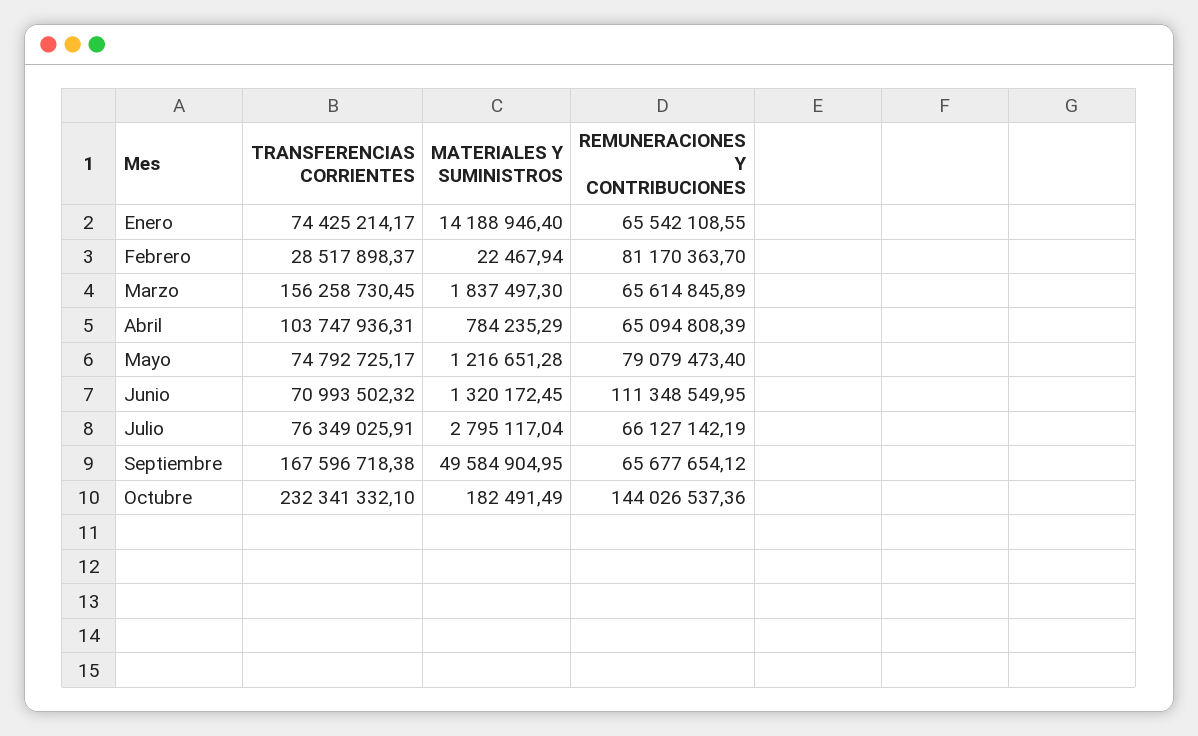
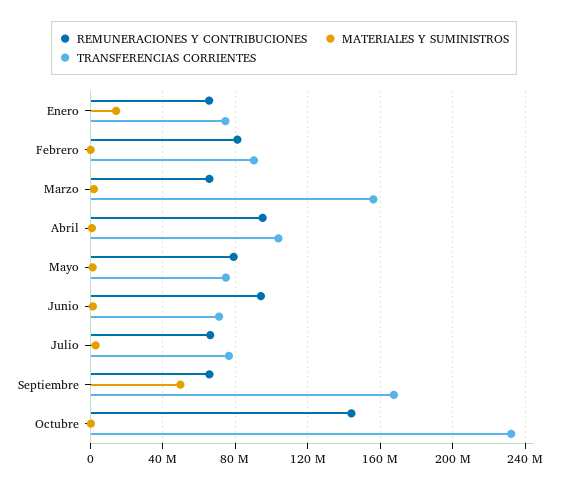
TRANSFERENCIAS CORRIENTES, Febrero: 28517898.37 -> 90000000
REMUNERACIONES Y CONTRIBUCIONES, Abril: 65094808.39 -> 95000000
REMUNERACIONES Y CONTRIBUCIONES, Junio: 111348549.95 -> 95000000

